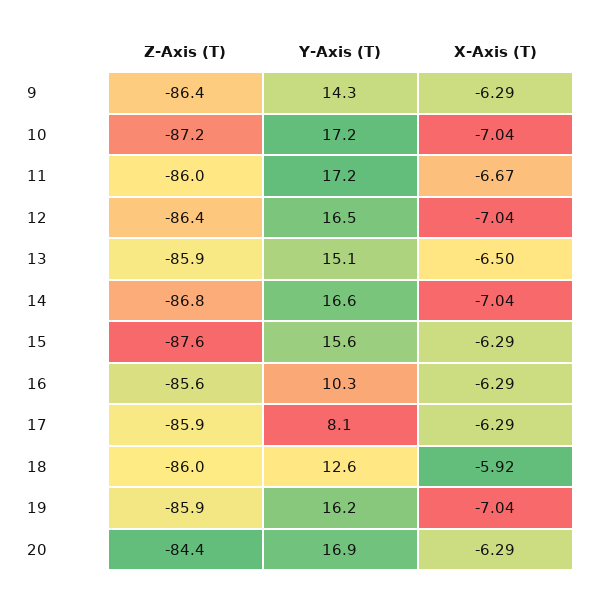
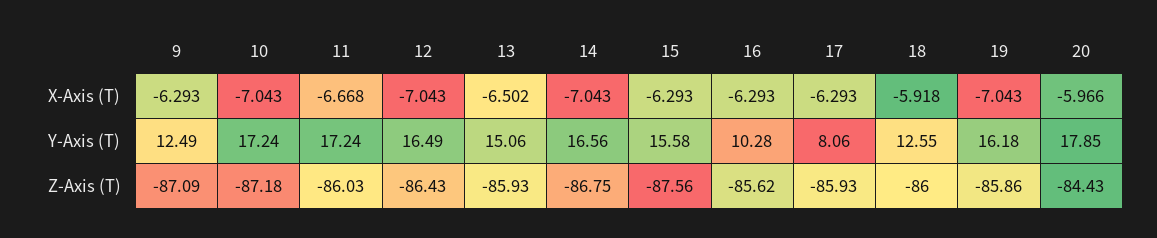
Z-Axis (T), 9: -86.4 -> -87.09
Y-Axis (T), 9: 14.3 -> 12.49
Y-Axis (T), 20: 16.9 -> 17.85
X-Axis (T), 20: -6.29 -> -5.966

